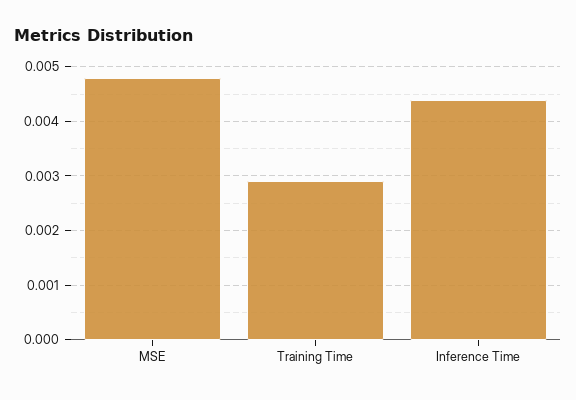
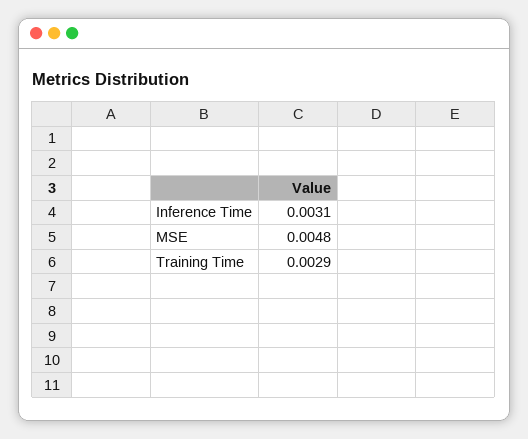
Inference Time: 0.0045 -> 0.0031

